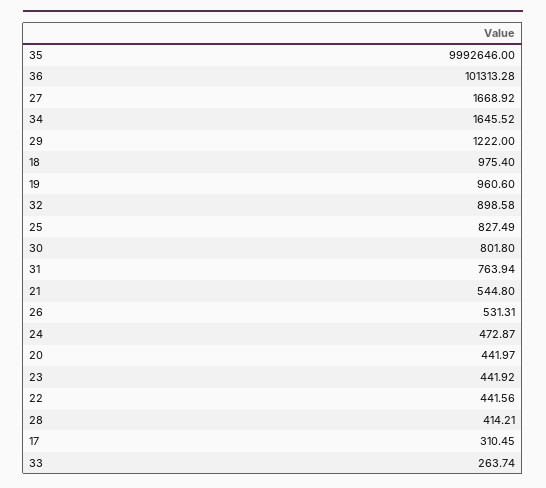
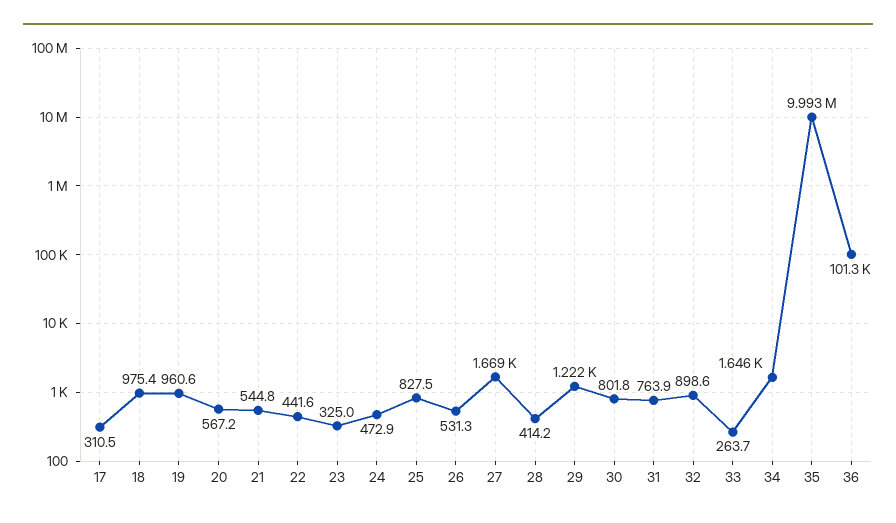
20: 441.97 -> 567.2
23: 441.92 -> 325

